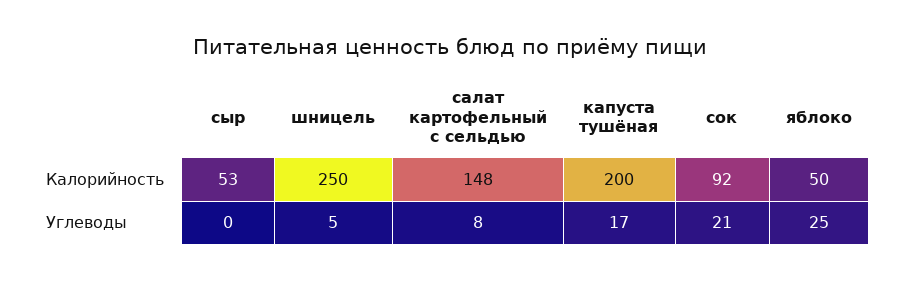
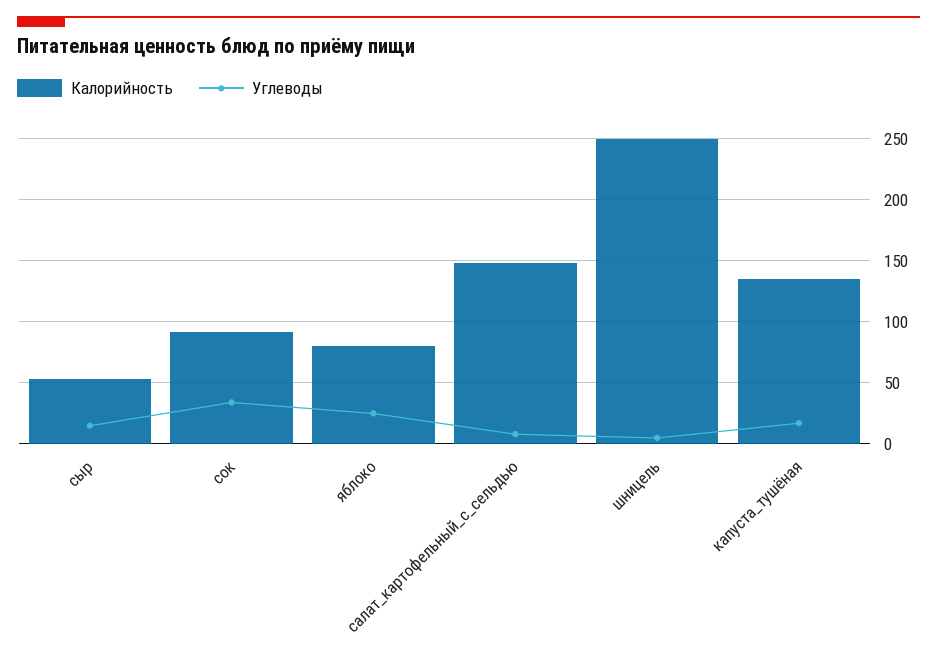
Калорийность, капуста тушёная: 200 -> 135
Калорийность, яблоко: 50 -> 80
Углеводы, сыр: 0 -> 15
Углеводы, сок: 21 -> 35

